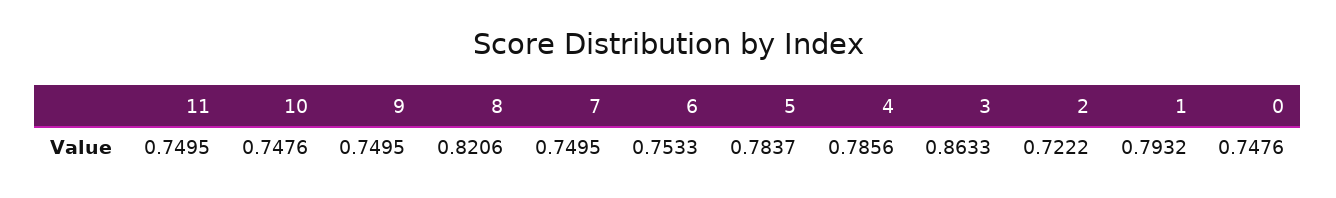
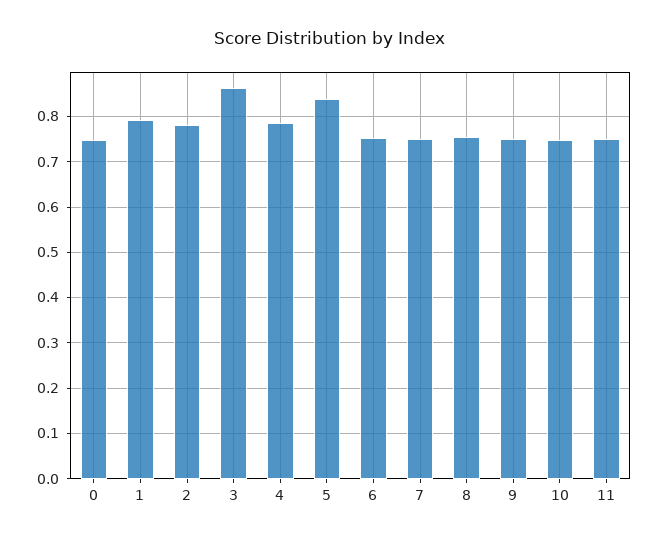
8: 0.8206 -> 0.76
5: 0.7837 -> 0.84
2: 0.7222 -> 0.78

